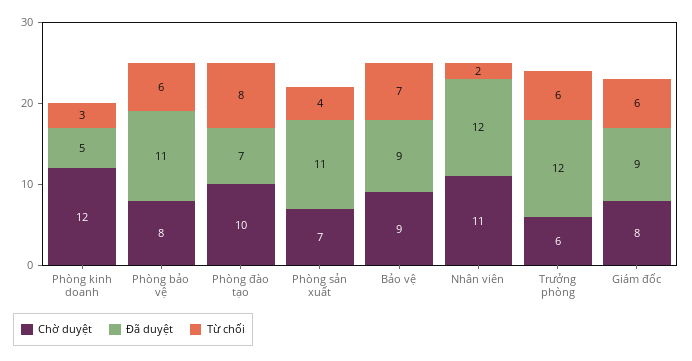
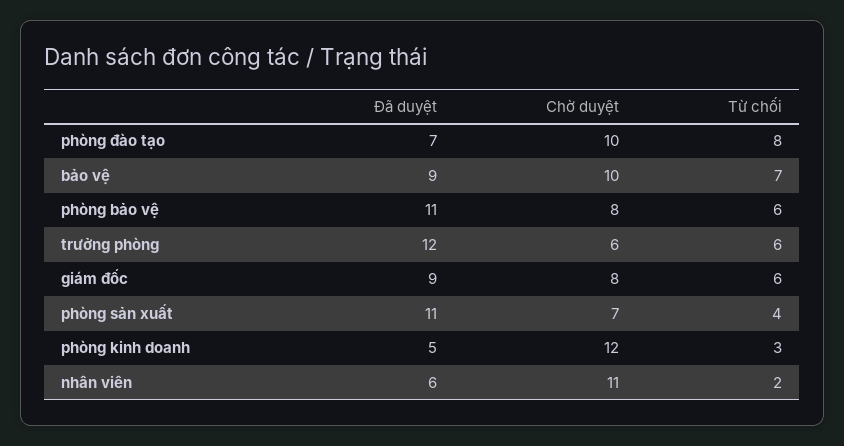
Chờ duyệt, Bảo vệ: 9 -> 10
Đã duyệt, Nhân viên: 12 -> 6

